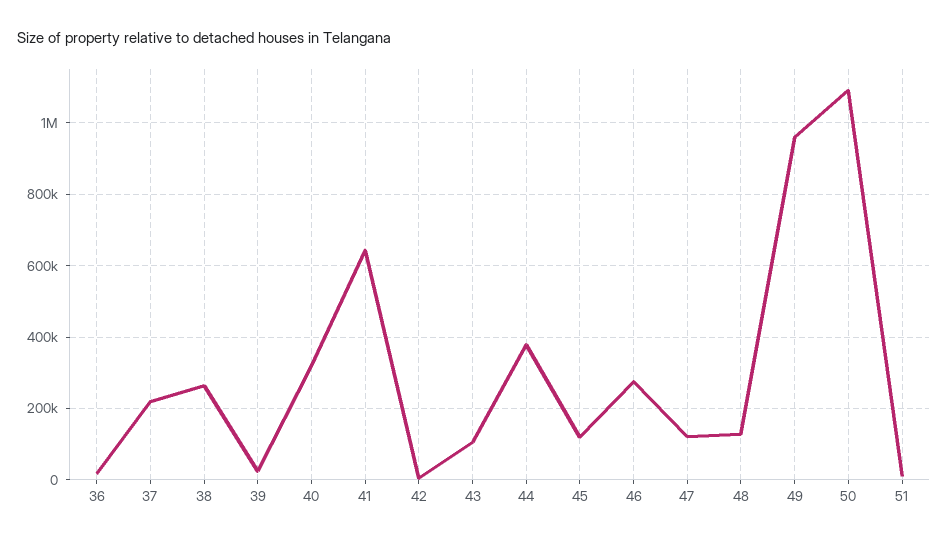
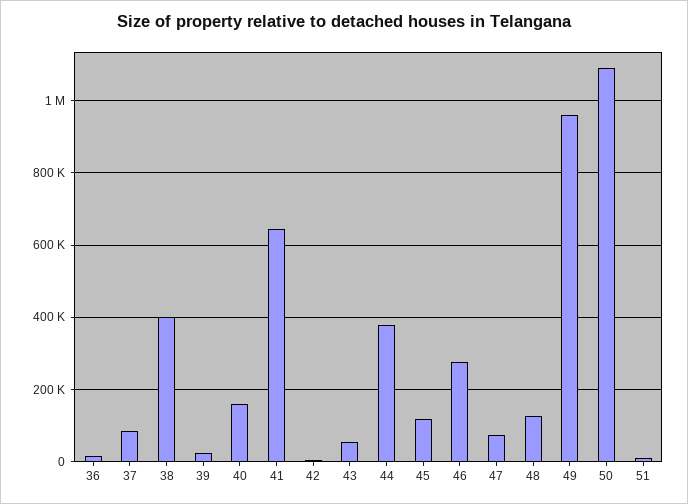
37: 220000 -> 80000
38: 260000 -> 400000
40: 320000 -> 160000
43: 100000 -> 60000
47: 120000 -> 80000

